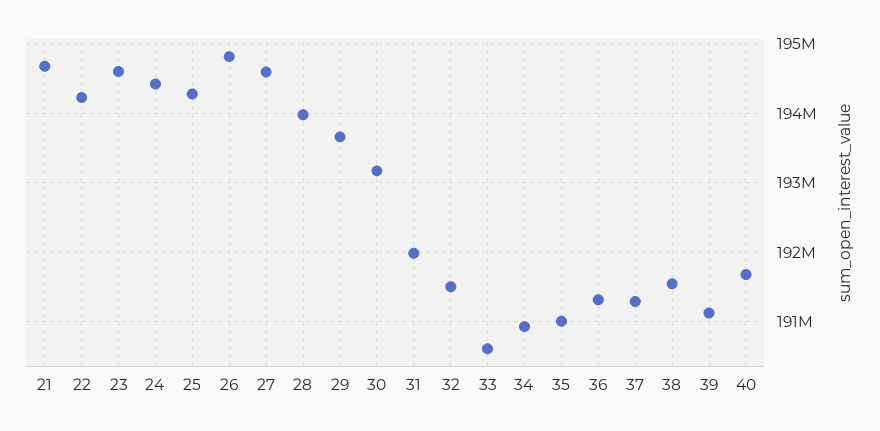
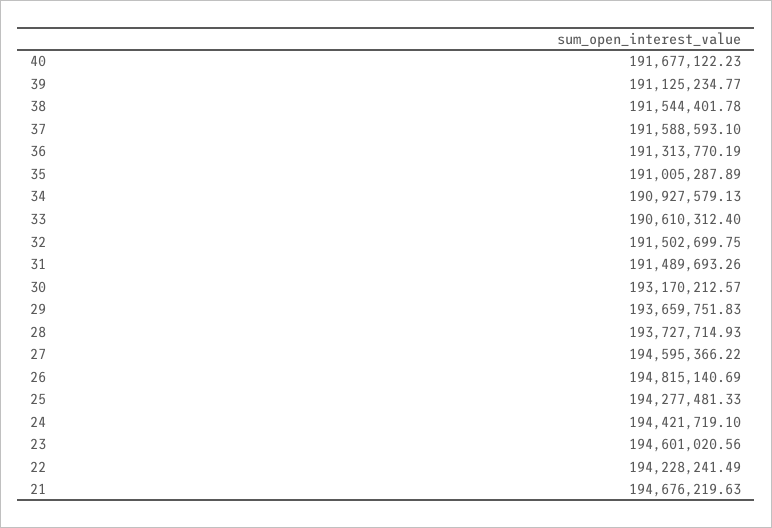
28: 194000000 -> 193727714.93
31: 192000000 -> 191489693.26
37: 191300000 -> 191588593.1

